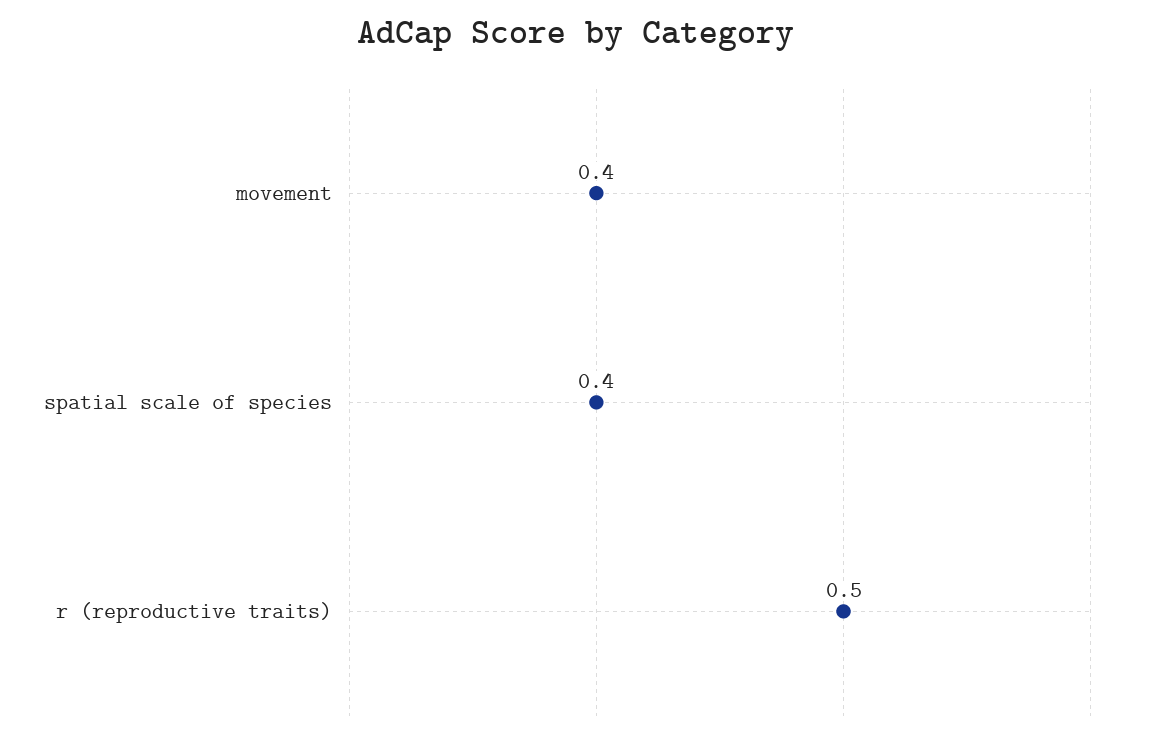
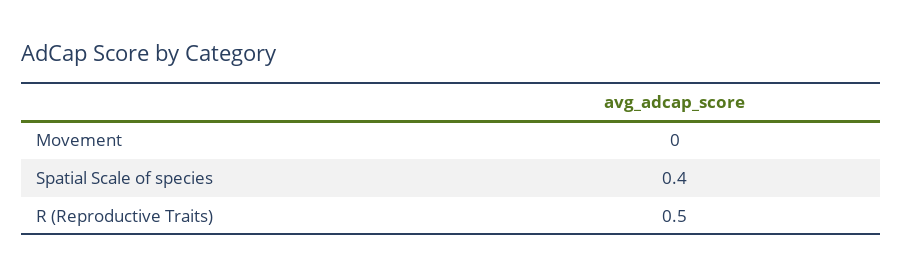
movement: 0.4 -> 0

